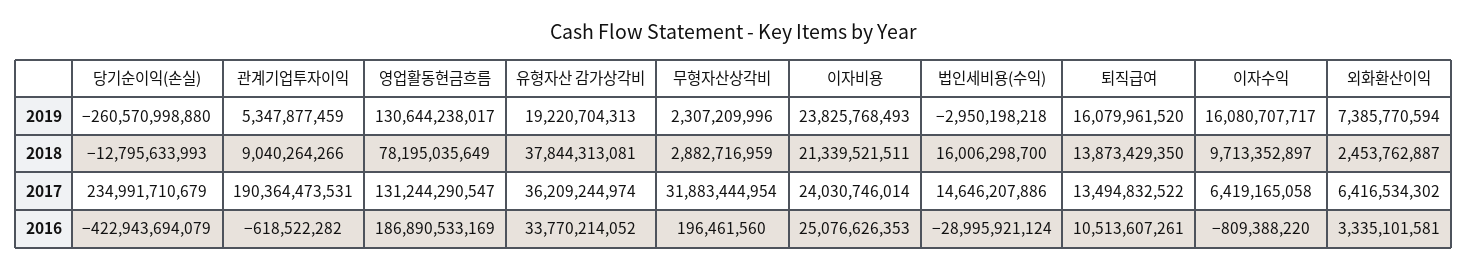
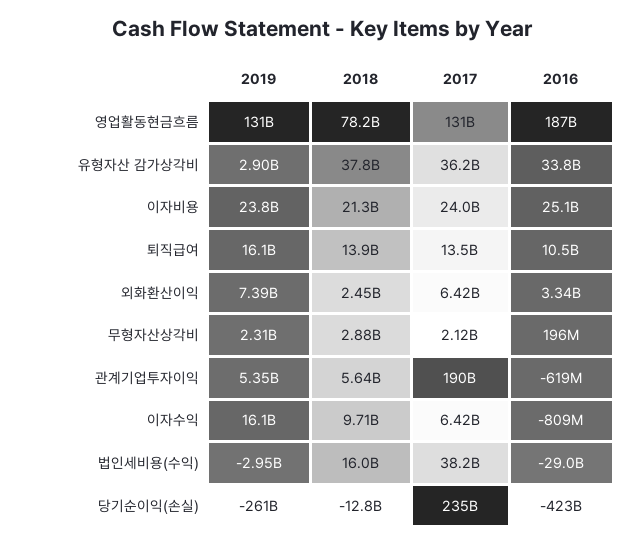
유형자산 감가상각비, 2019: 19220704313 -> 2900000000
관계기업투자이익, 2018: 9040264266 -> 5640000000
무형자산상각비, 2017: 31883444954 -> 2120000000
법인세비용(수익), 2017: 14646207886 -> 38200000000

